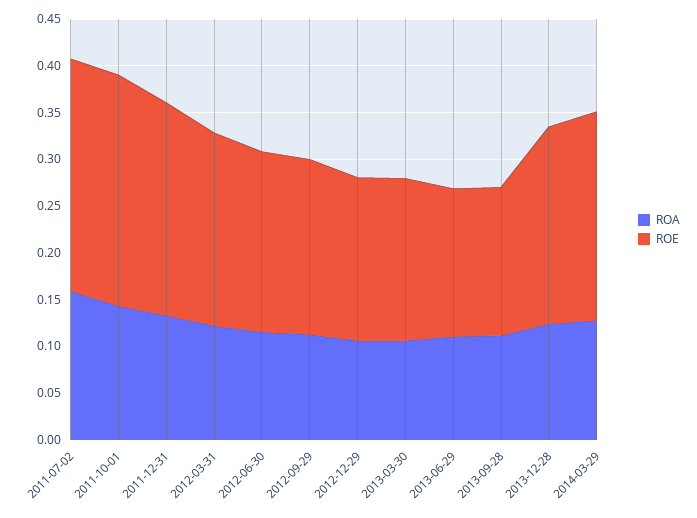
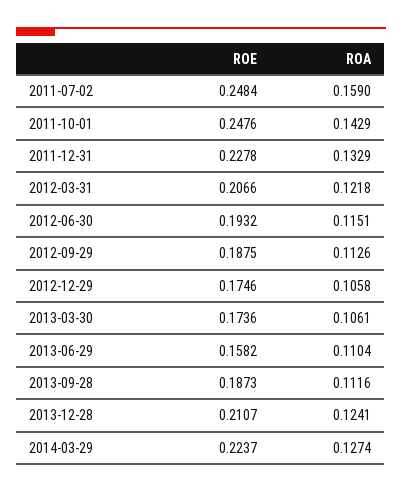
ROE, 2013-09-28: 0.16 -> 0.1873

